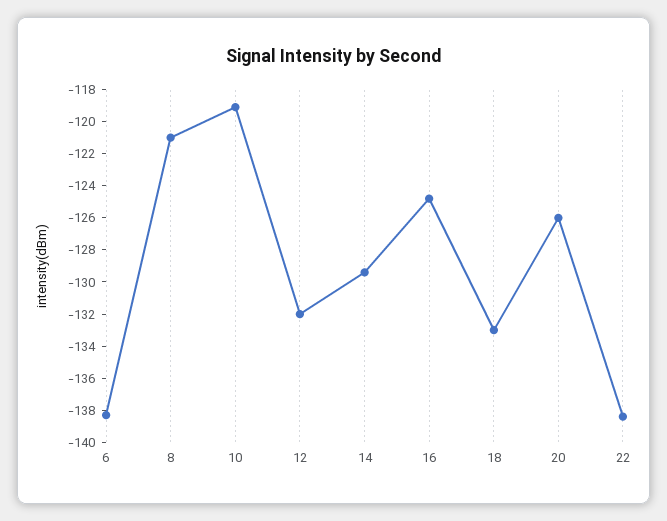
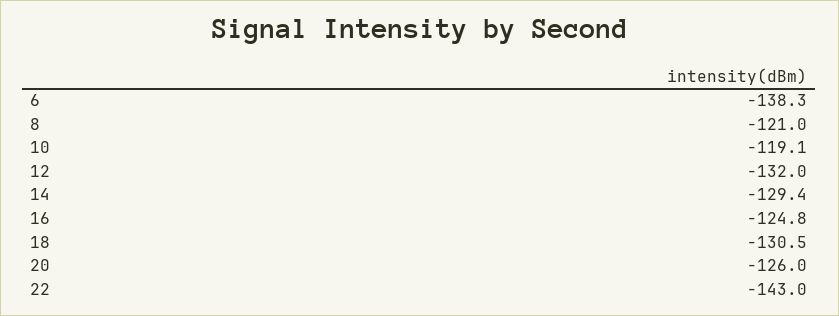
18: -133 -> -130.5
22: -138.5 -> -143

